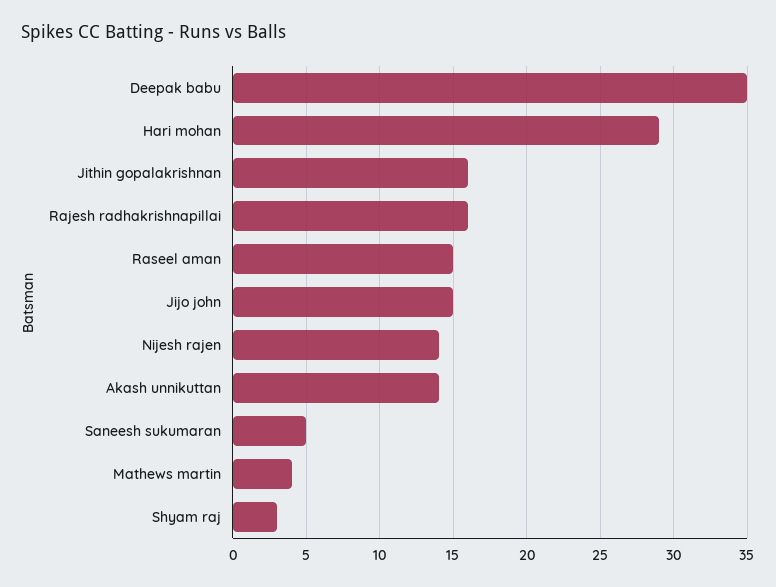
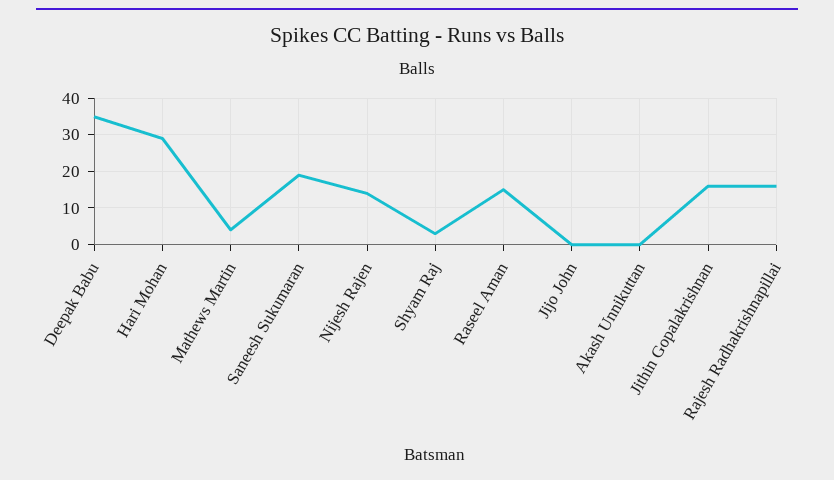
Jijo john: 15 -> 0
Akash unnikuttan: 14 -> 0
Saneesh sukumaran: 5 -> 20

